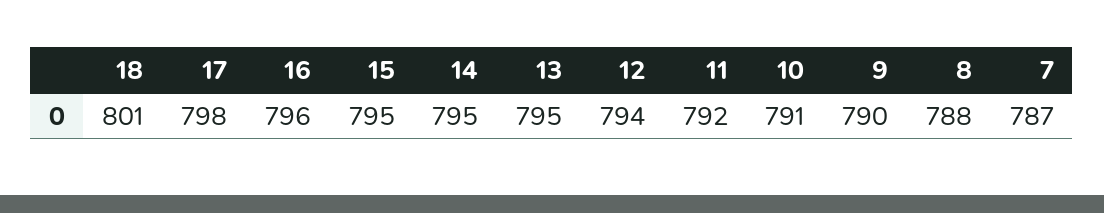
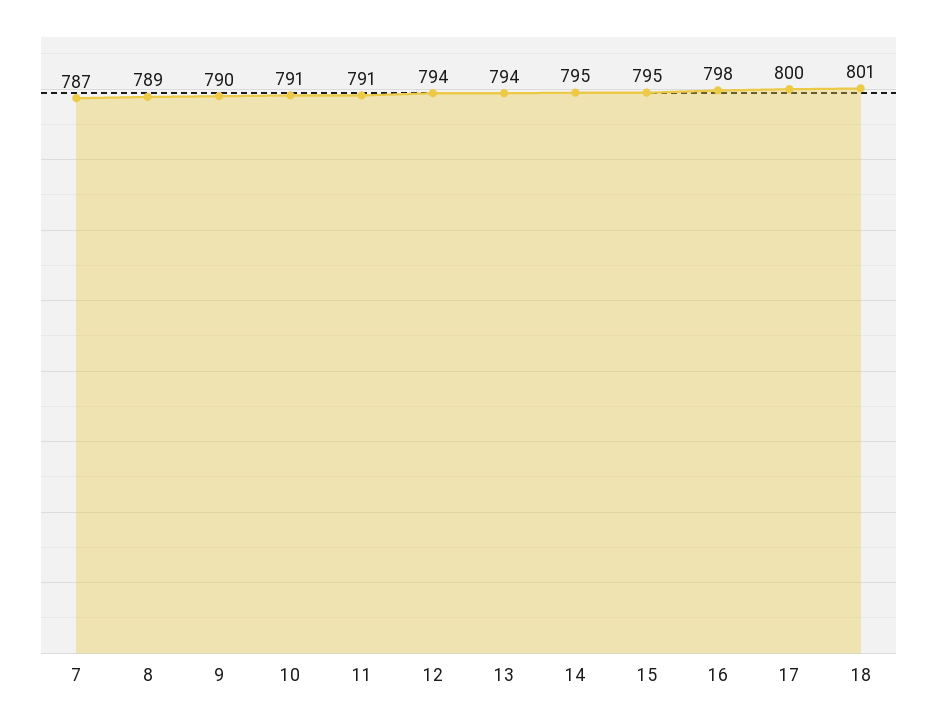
17: 798 -> 800
16: 796 -> 798
13: 795 -> 794
11: 792 -> 791
8: 788 -> 789

